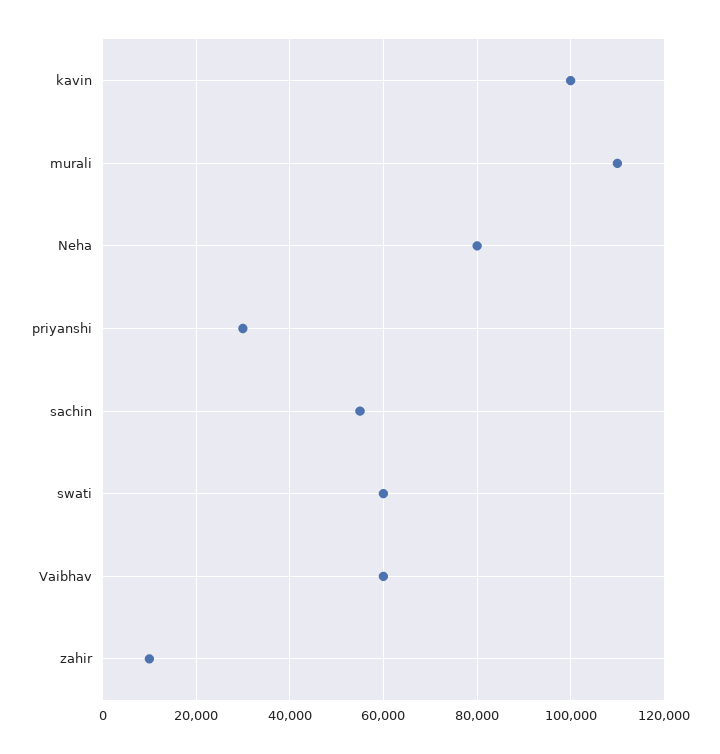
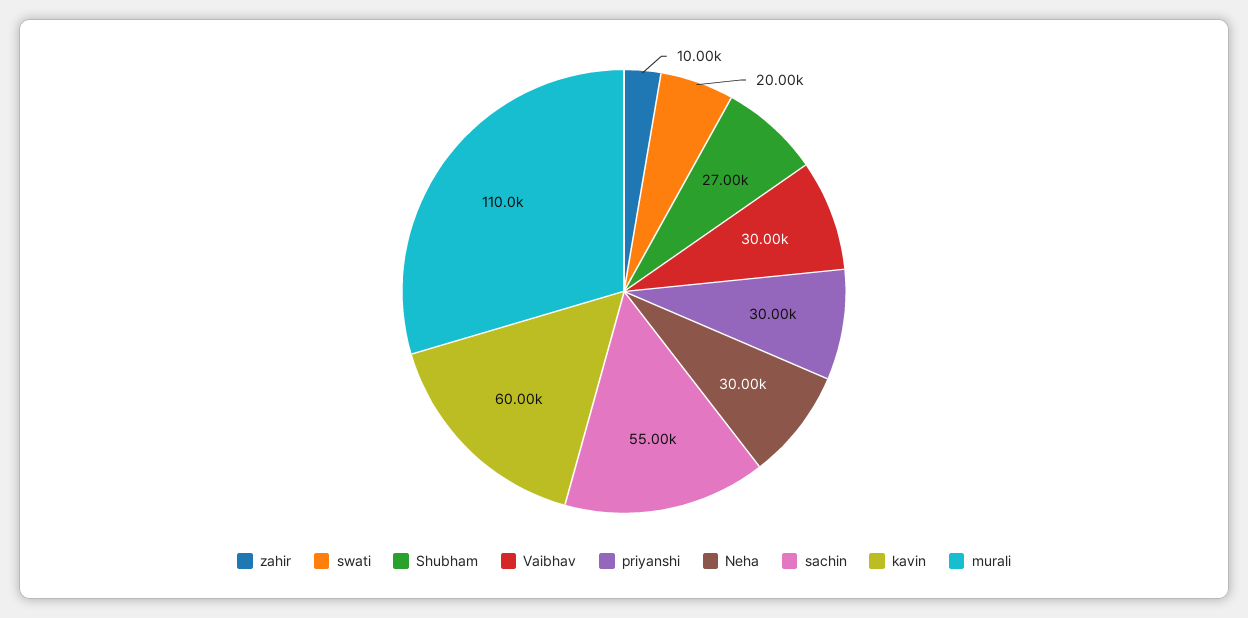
kavin: 100000 -> 60000
Neha: 80000 -> 30000
swati: 60000 -> 20000
Vaibhav: 60000 -> 30000
Shubham: none -> 27000

